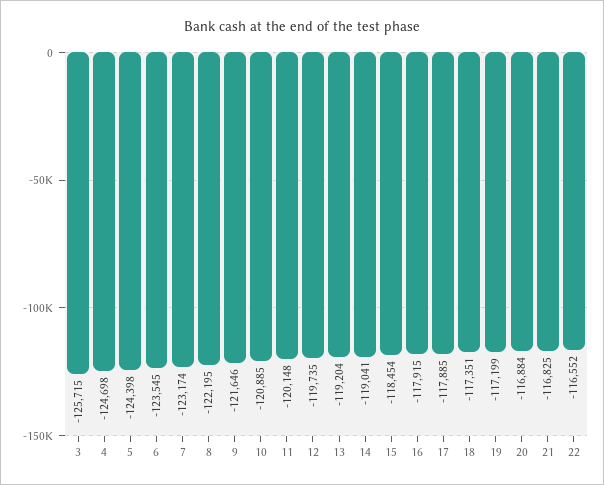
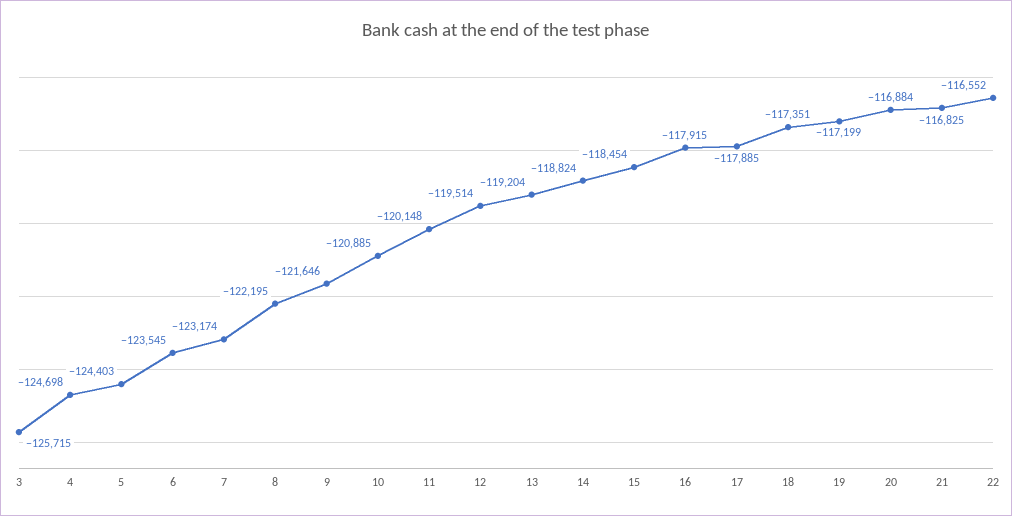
5: -124398 -> -124403
12: -119735 -> -119514
14: -119041 -> -118824

